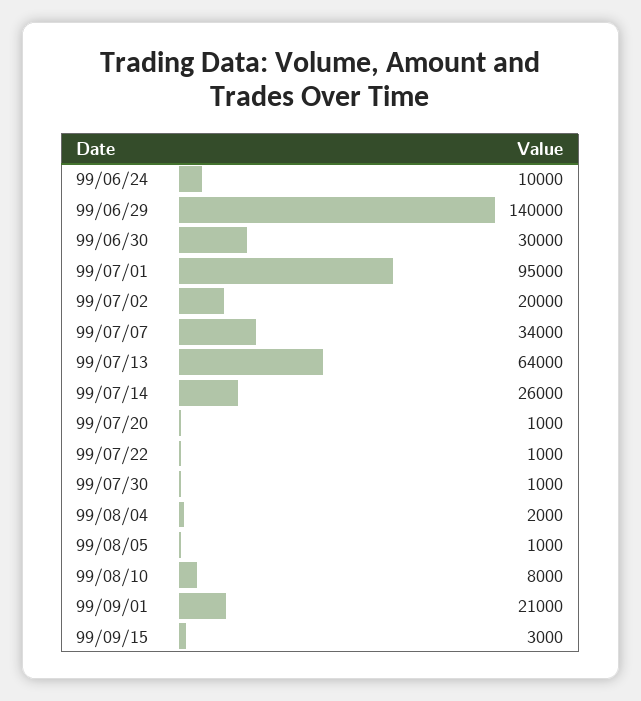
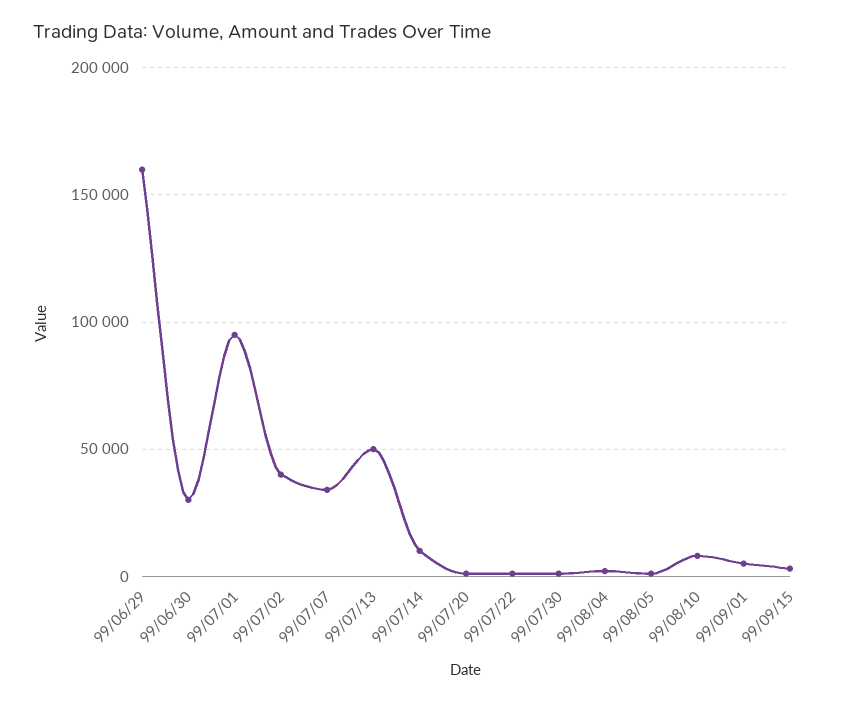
99/06/24: 10000 -> none
99/06/29: 140000 -> 160000
99/07/02: 20000 -> 40000
99/07/13: 64000 -> 50000
99/07/14: 26000 -> 10000
99/09/01: 21000 -> 5000

